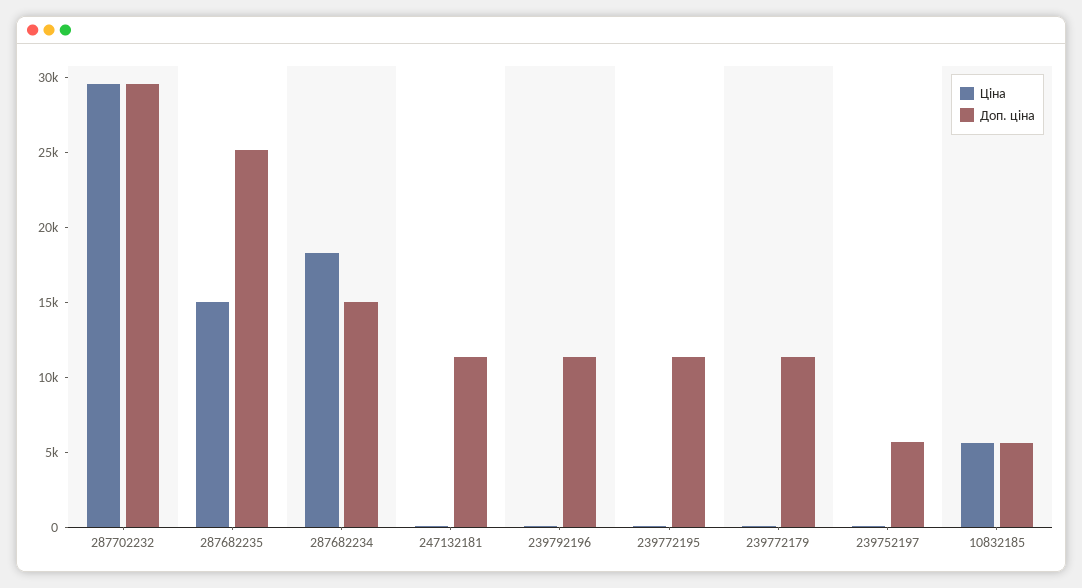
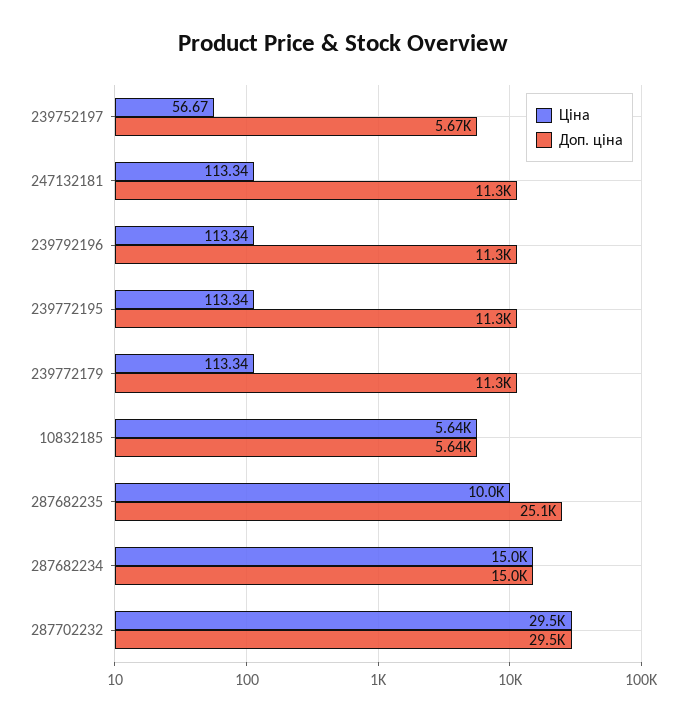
Ціна, 287682235: 15000 -> 10000
Ціна, 287682234: 18000 -> 15000

